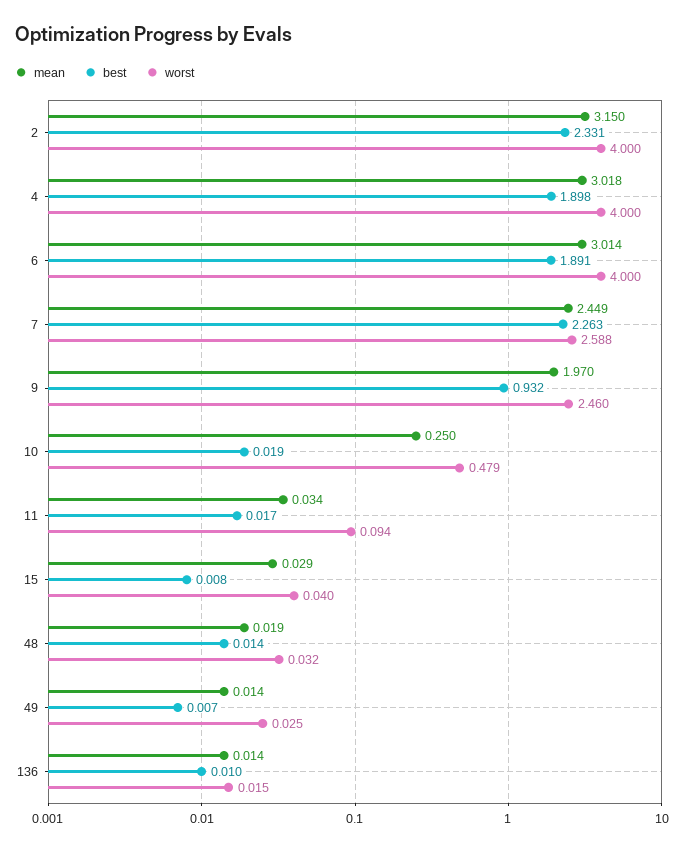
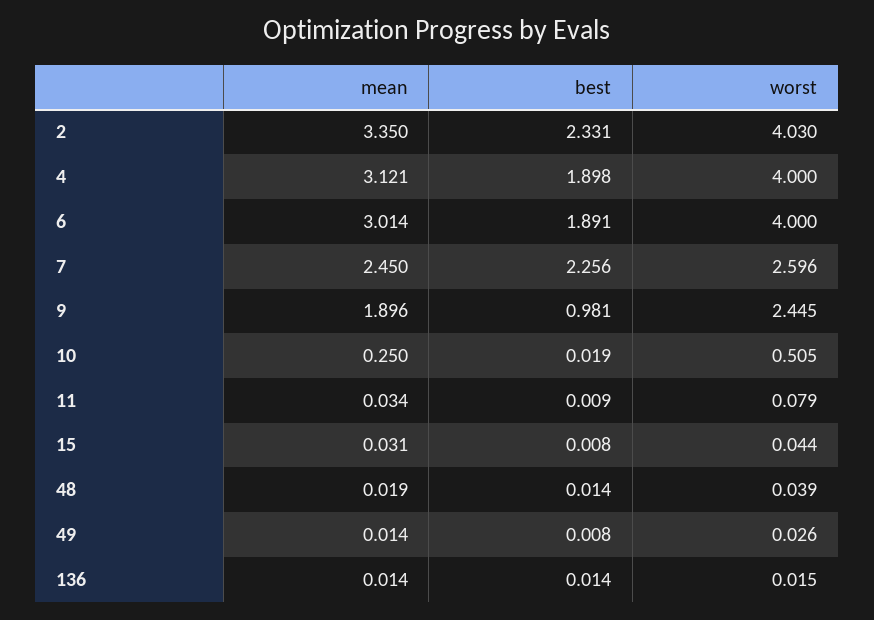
mean, 2: 3.15 -> 3.35
worst, 2: 4 -> 4.03
mean, 4: 3.018 -> 3.121
mean, 7: 2.449 -> 2.45
best, 7: 2.263 -> 2.256
worst, 7: 2.588 -> 2.596
mean, 9: 1.97 -> 1.896
best, 9: 0.932 -> 0.981
worst, 9: 2.46 -> 2.445
worst, 10: 0.479 -> 0.505
best, 11: 0.017 -> 0.009
worst, 11: 0.094 -> 0.079
mean, 15: 0.029 -> 0.031
worst, 15: 0.04 -> 0.044
worst, 48: 0.032 -> 0.039
best, 49: 0.007 -> 0.008
worst, 49: 0.025 -> 0.026
best, 136: 0.01 -> 0.014

